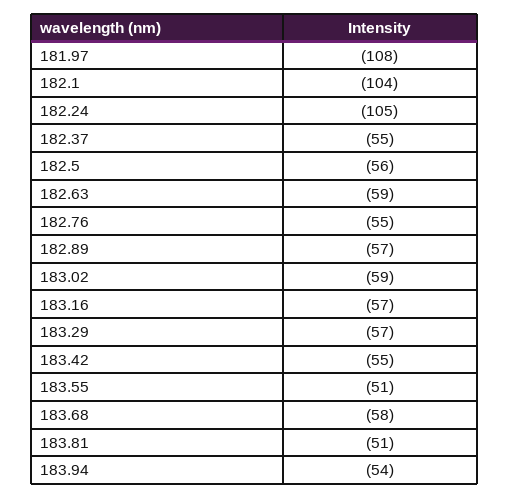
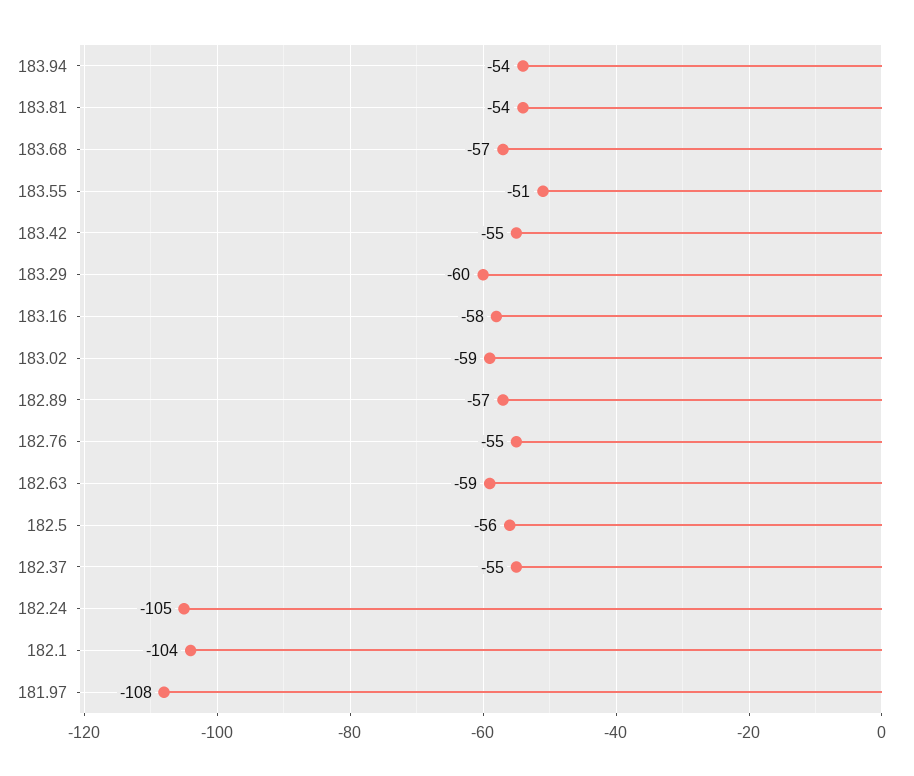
183.16: -57 -> -58
183.29: -57 -> -60
183.68: -58 -> -57
183.81: -51 -> -54

